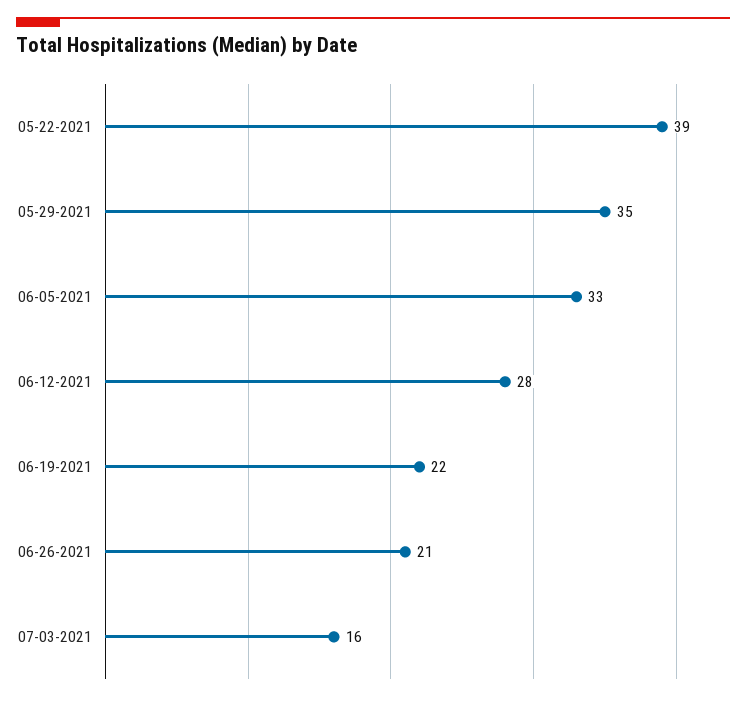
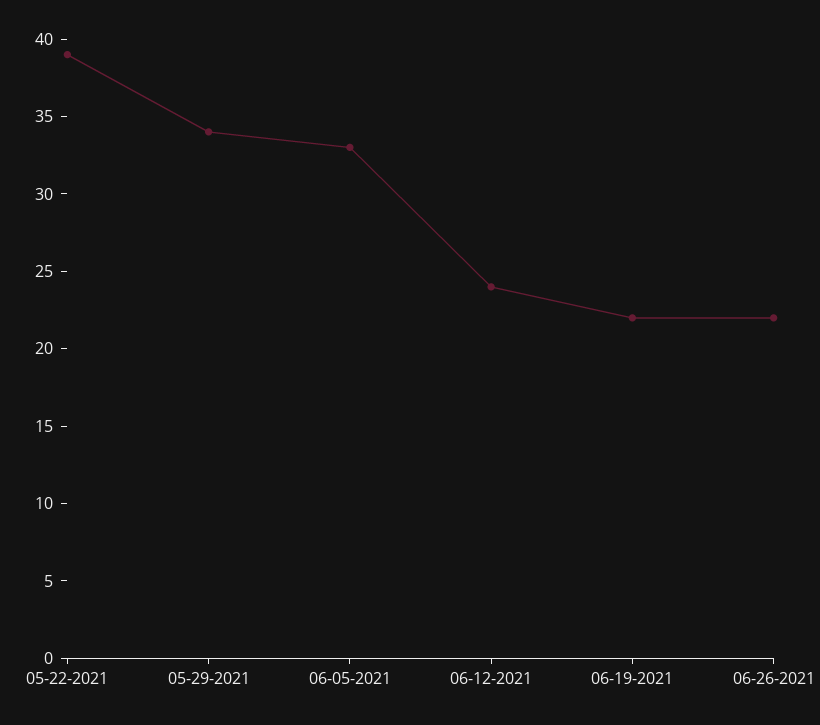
05-29-2021: 35 -> 34
06-12-2021: 28 -> 24
06-26-2021: 21 -> 22
07-03-2021: 16 -> none

